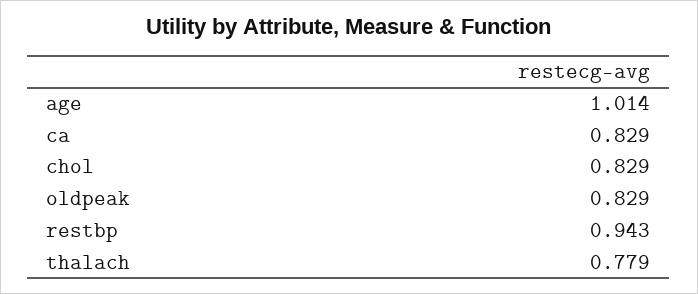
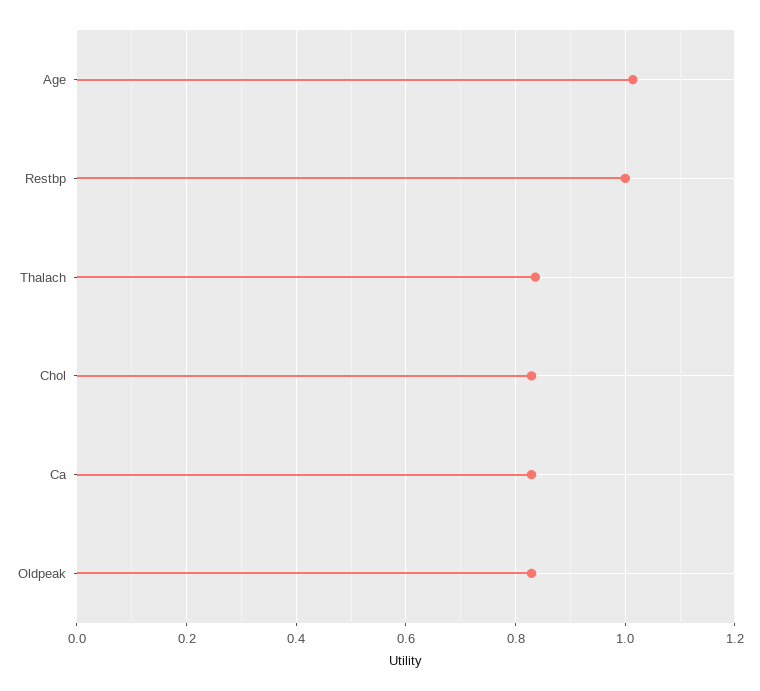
restbp: 0.943 -> 1
thalach: 0.779 -> 0.84

